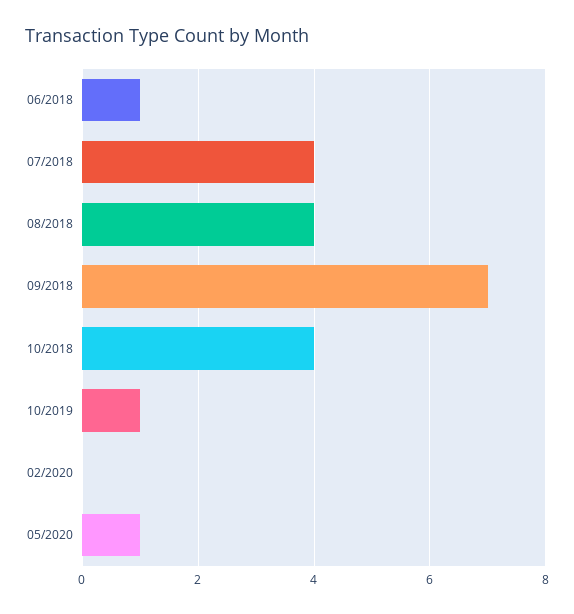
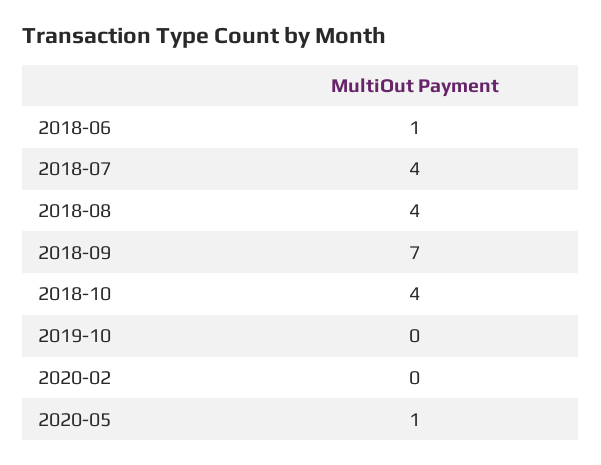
10/2019: 1 -> 0

